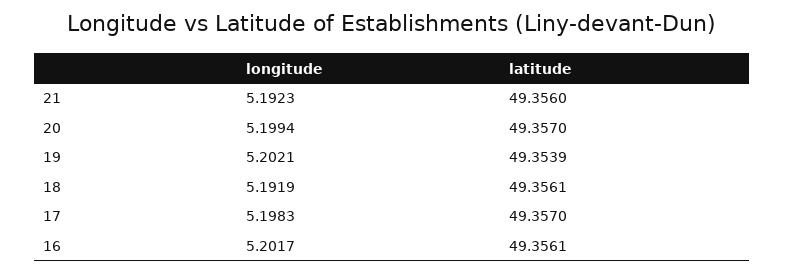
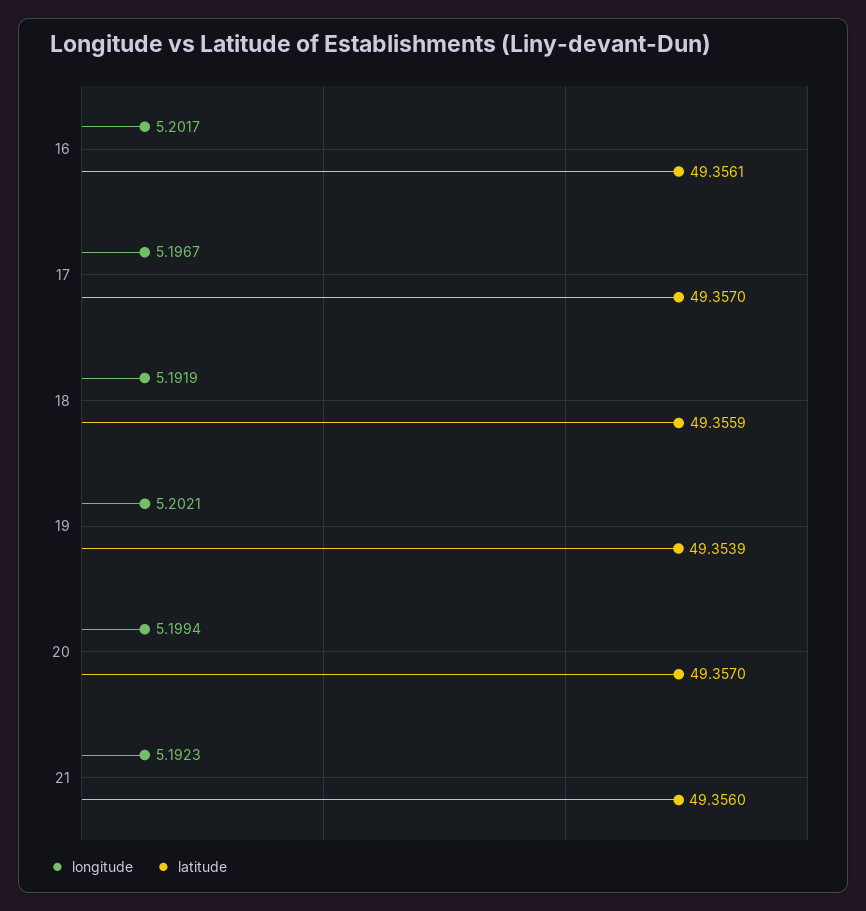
latitude, 18: 49.3561 -> 49.3559
longitude, 17: 5.1983 -> 5.1967

